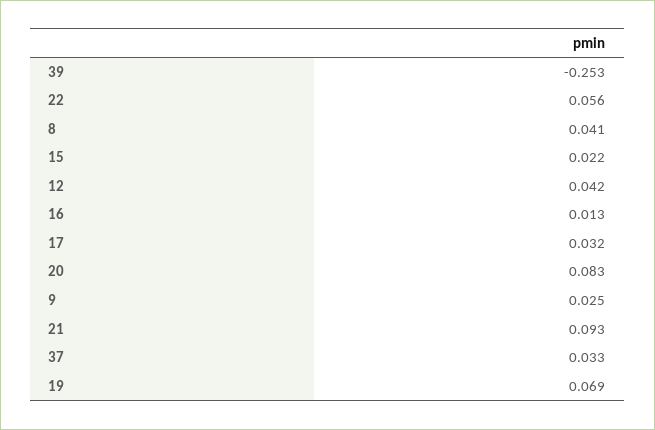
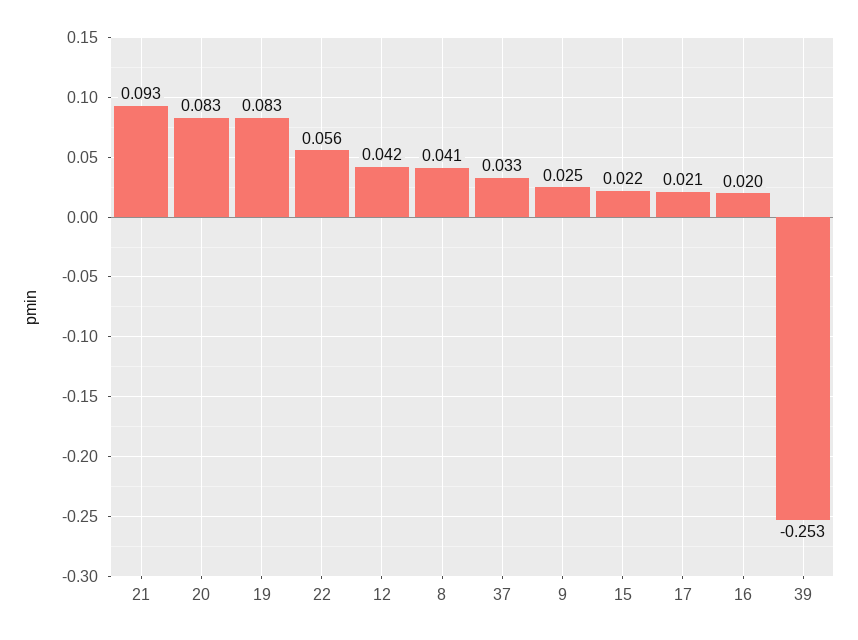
16: 0.013 -> 0.02
17: 0.032 -> 0.021
19: 0.069 -> 0.083

